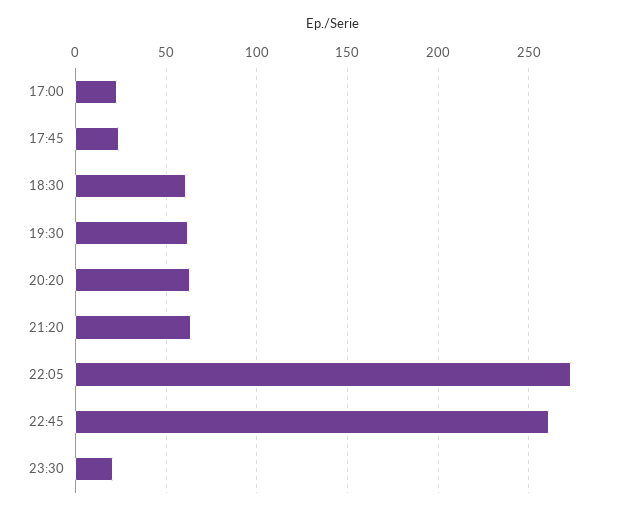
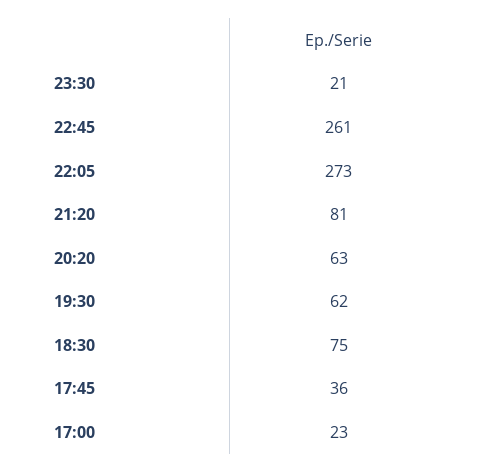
17:45: 25 -> 36
18:30: 60 -> 75
21:20: 65 -> 81

